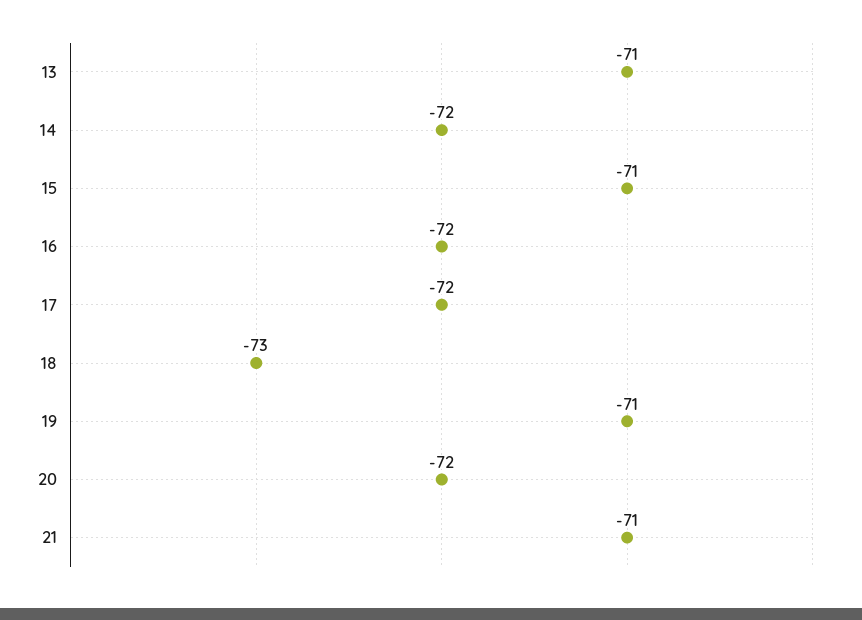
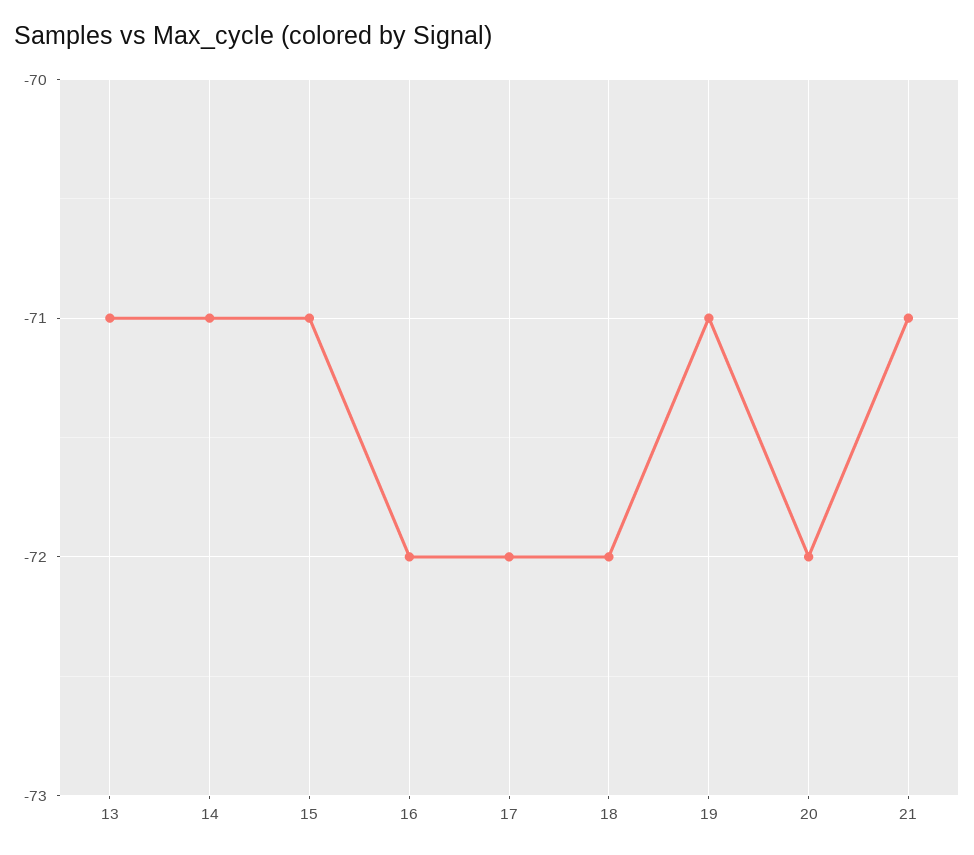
14: -72 -> -71
18: -73 -> -72

